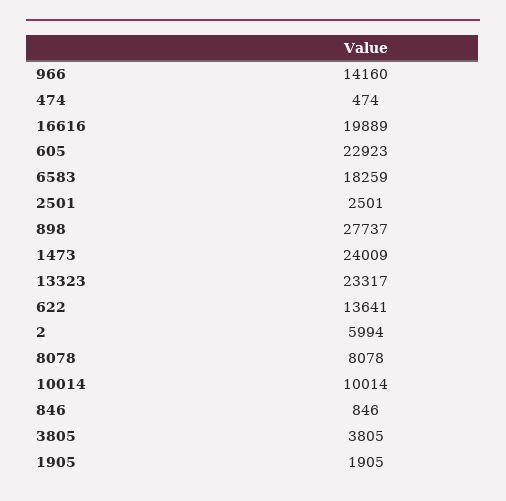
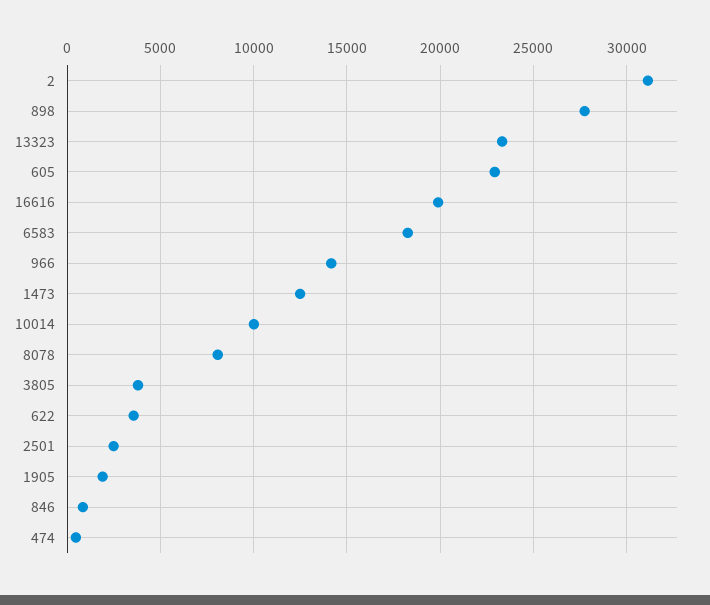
1473: 24009 -> 12500
622: 13641 -> 3500
2: 5994 -> 31000

